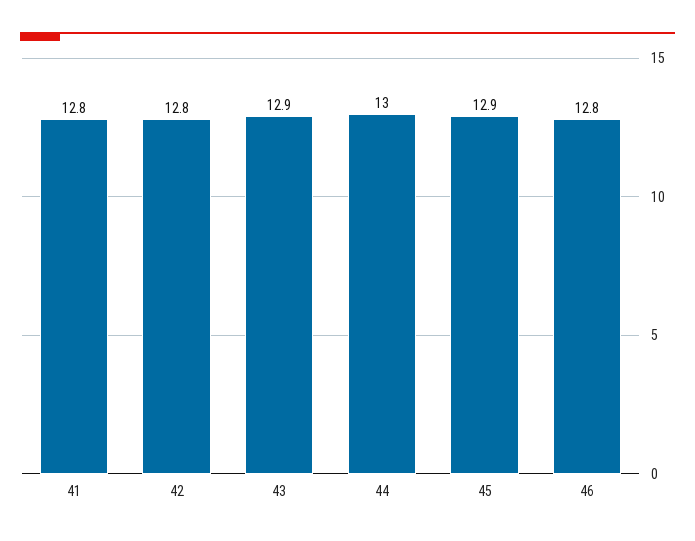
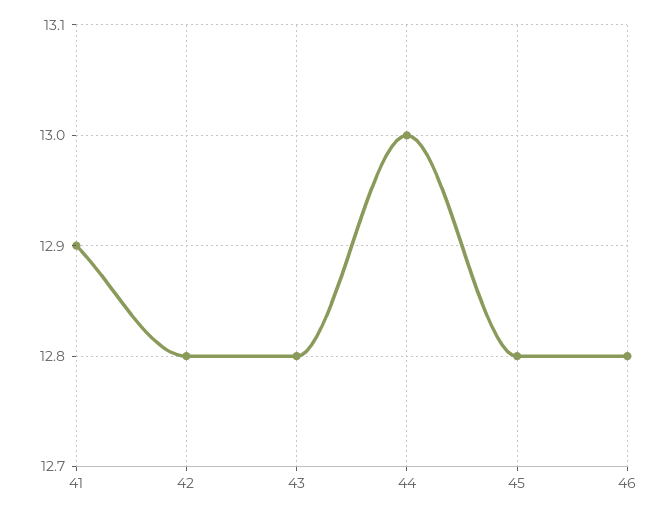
41: 12.8 -> 12.9
43: 12.9 -> 12.8
45: 12.9 -> 12.8

